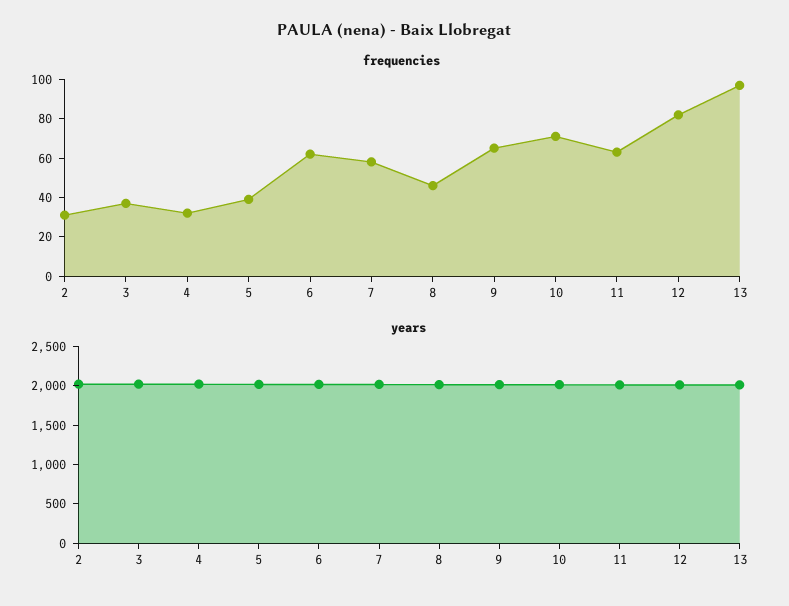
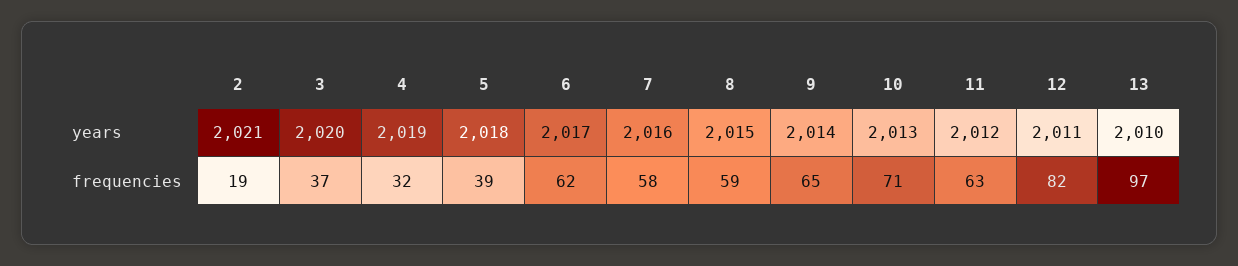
frequencies, 2: 30 -> 19
frequencies, 8: 45 -> 59

